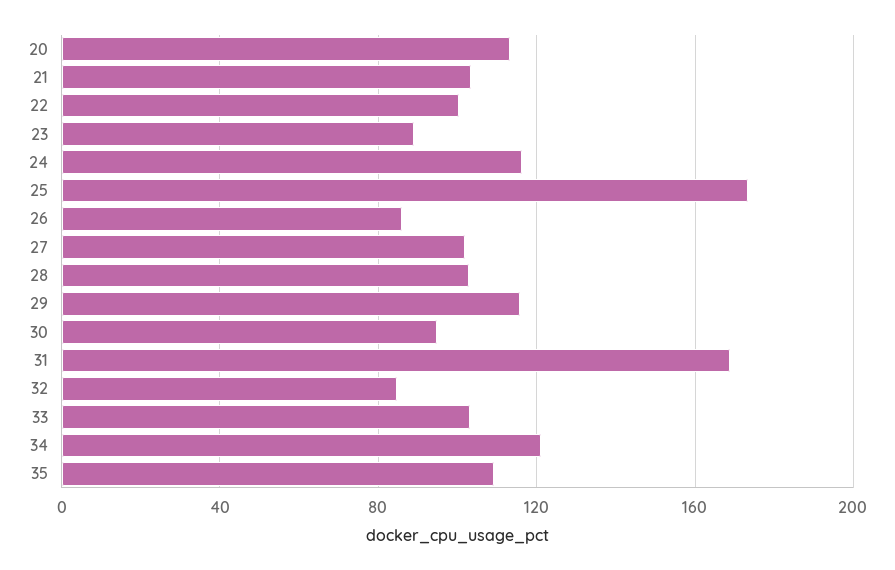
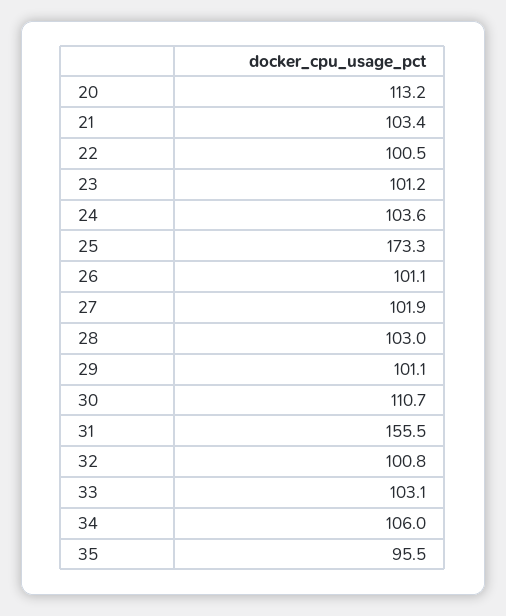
23: 90 -> 101.2
24: 115 -> 103.6
26: 85 -> 101.1
29: 115 -> 101.1
30: 95 -> 110.7
31: 170 -> 155.5
32: 85 -> 100.8
34: 120 -> 106
35: 110 -> 95.5

